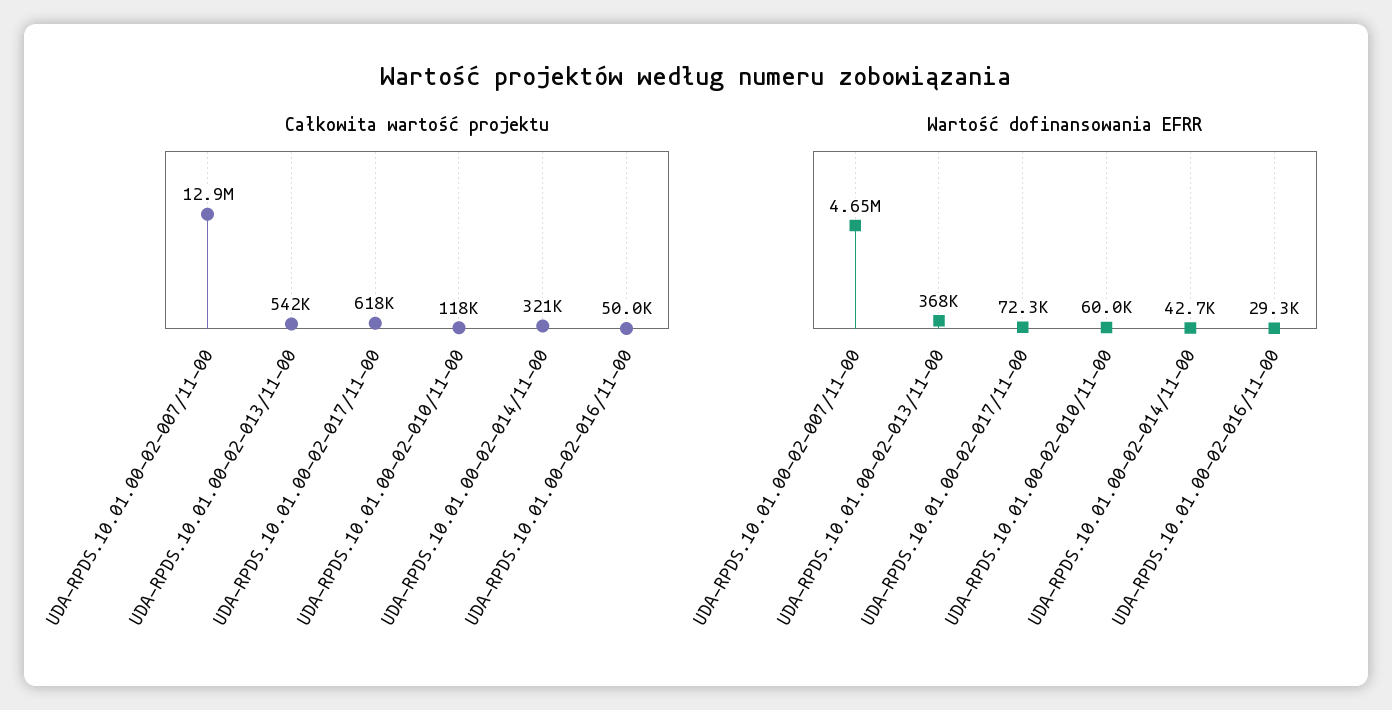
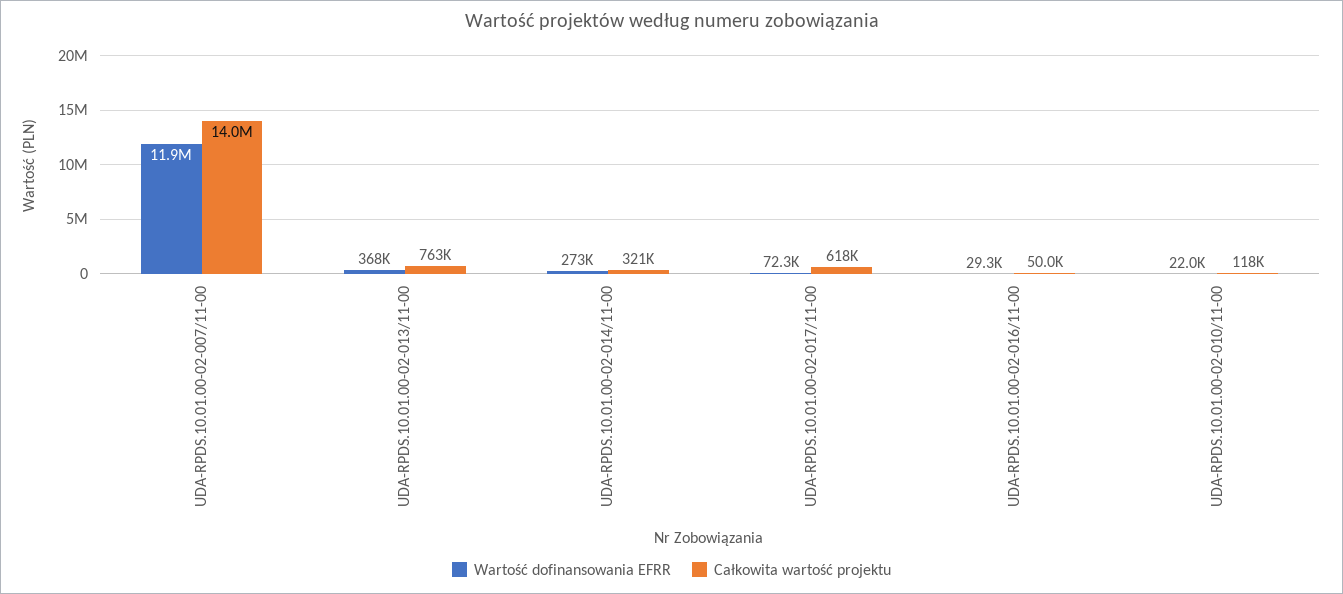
Całkowita wartość projektu, UDA-RPDS.10.01.00-02-007/11-00: 12900000 -> 14000000
Całkowita wartość projektu, UDA-RPDS.10.01.00-02-013/11-00: 542000 -> 763000
Wartość dofinansowania EFRR, UDA-RPDS.10.01.00-02-007/11-00: 4650000 -> 11900000
Wartość dofinansowania EFRR, UDA-RPDS.10.01.00-02-010/11-00: 60000 -> 22000
Wartość dofinansowania EFRR, UDA-RPDS.10.01.00-02-014/11-00: 42700 -> 273000

